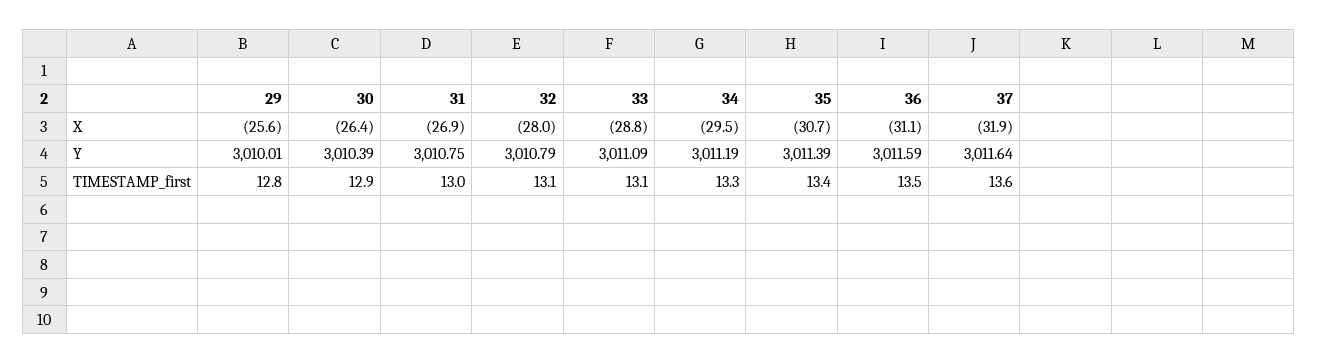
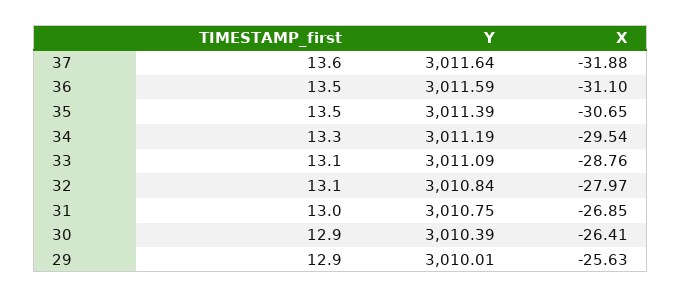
32, Y: 3010.79 -> 3010.84
29, TIMESTAMP_first: 12.8 -> 12.9
35, TIMESTAMP_first: 13.4 -> 13.5

